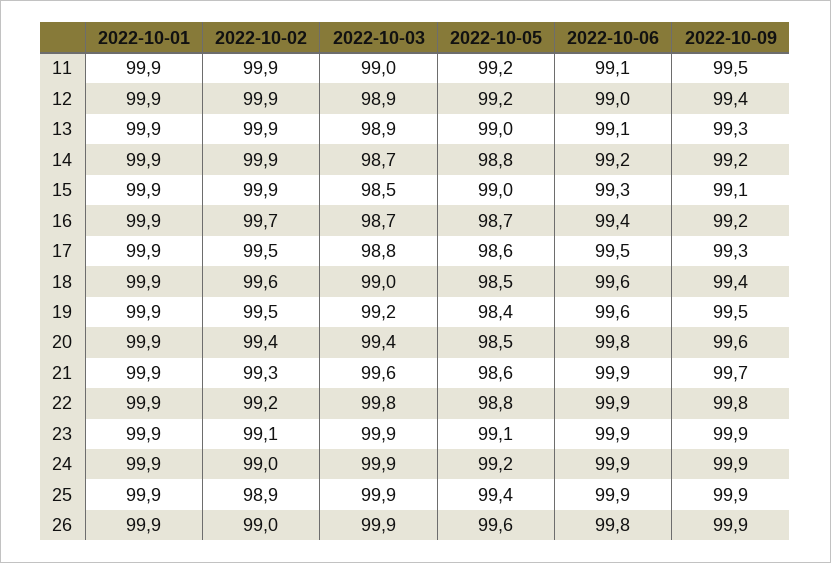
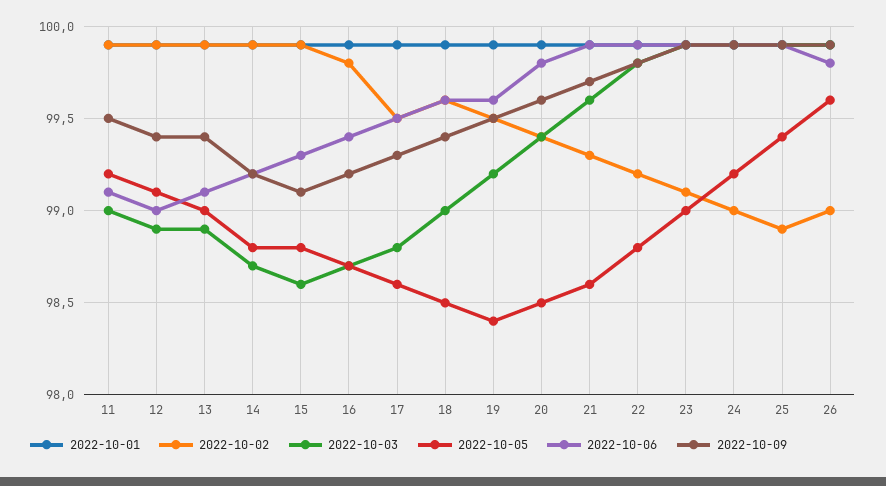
2022-10-05, 12: 99.2 -> 99.1
2022-10-09, 13: 99.3 -> 99.4
2022-10-03, 15: 98.5 -> 98.6
2022-10-05, 15: 99 -> 98.8
2022-10-02, 16: 99.7 -> 99.8
2022-10-05, 23: 99.1 -> 99

